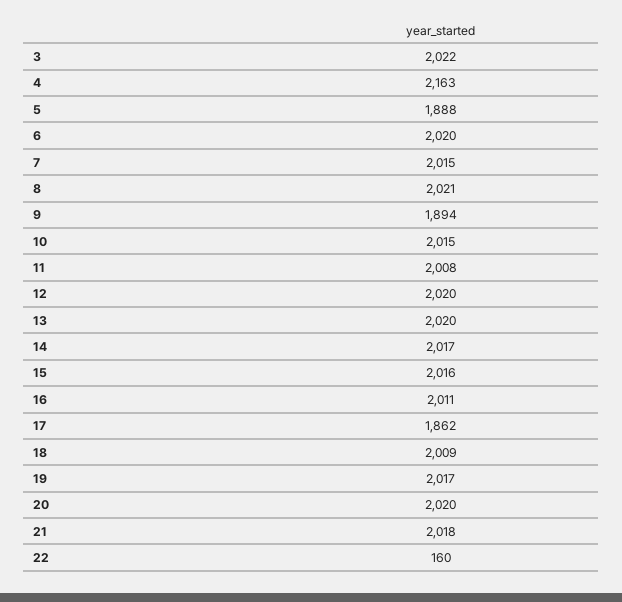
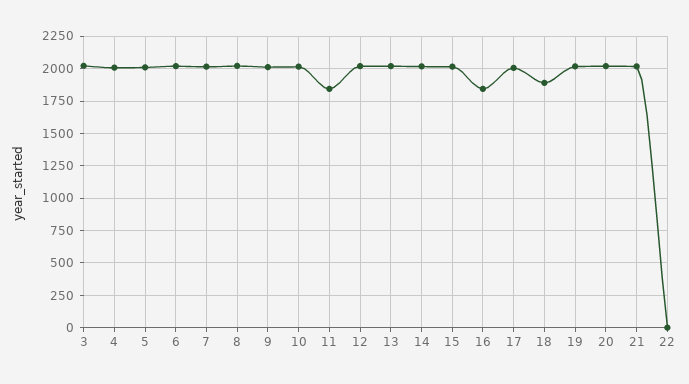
4: 2163 -> 2000
5: 1888 -> 2000
9: 1894 -> 2000
11: 2008 -> 1850
16: 2011 -> 1850
17: 1862 -> 2000
18: 2009 -> 1900
22: 160 -> 0

